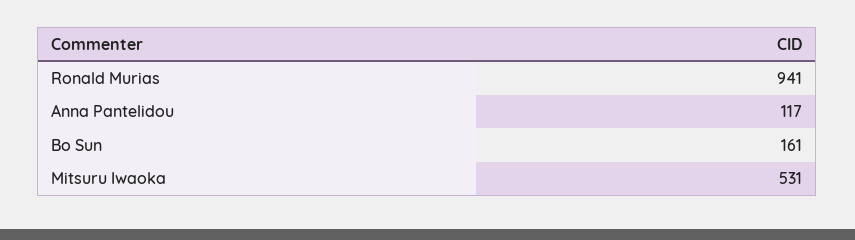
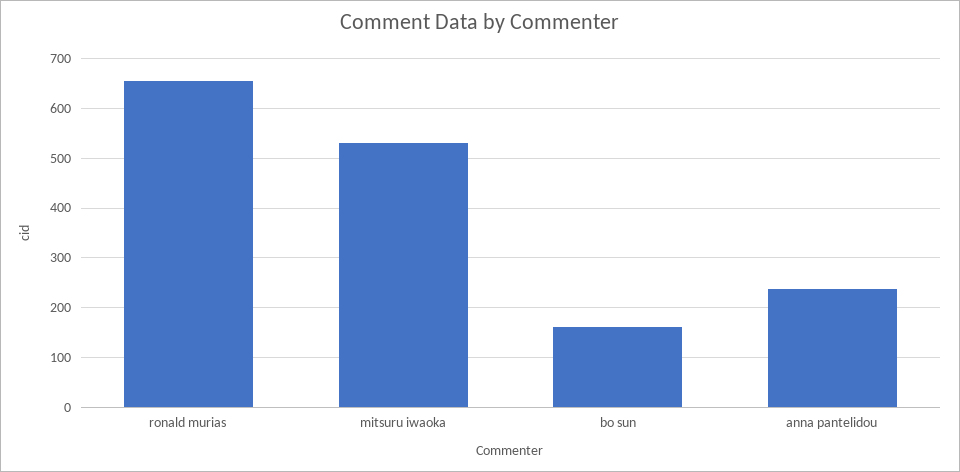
Ronald Murias: 941 -> 660
Anna Pantelidou: 117 -> 240

